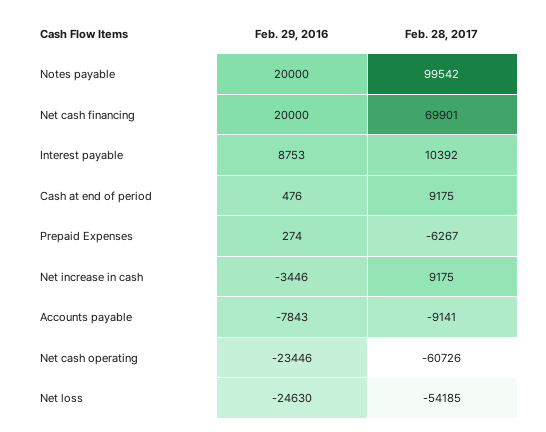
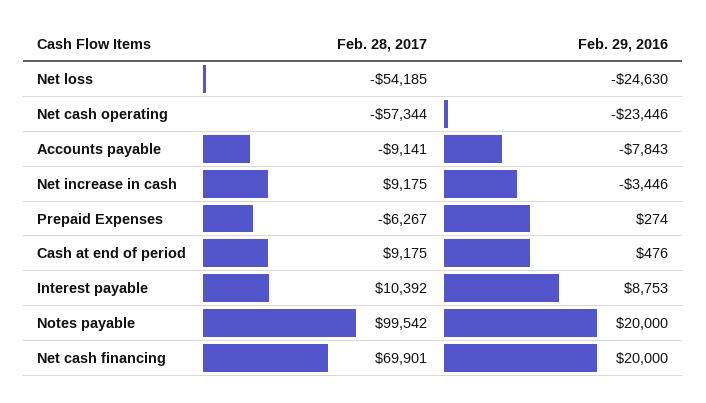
Feb. 28, 2017, Net cash operating: -60726 -> -57344

